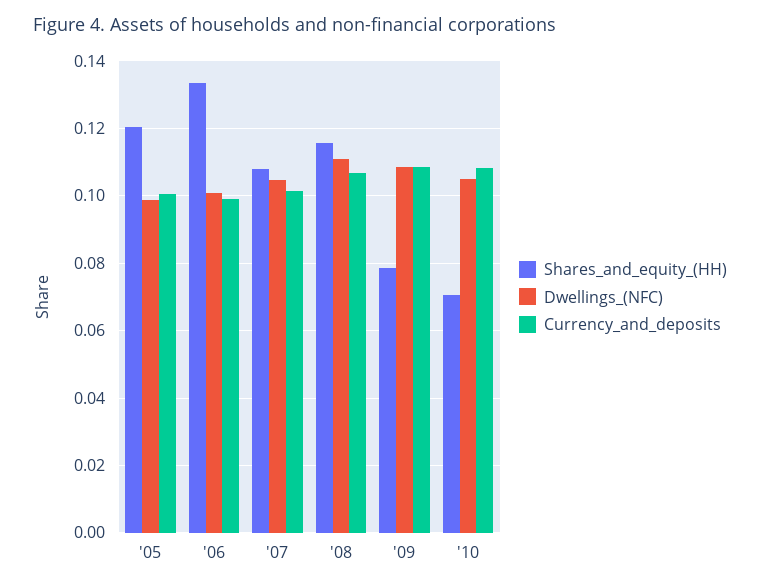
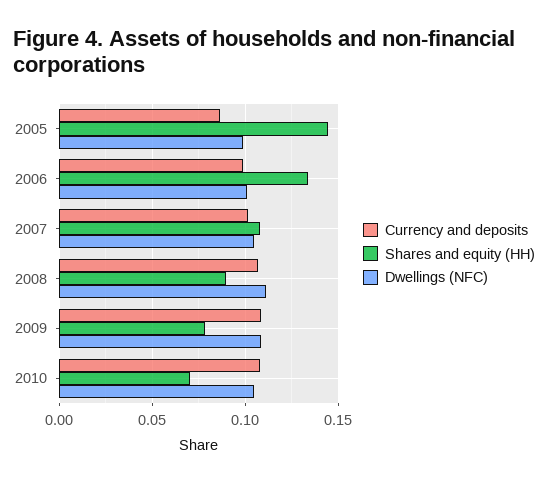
Shares_and_equity_(HH), '05: 0.12 -> 0.145
Currency_and_deposits, '05: 0.1 -> 0.085
Shares_and_equity_(HH), '08: 0.116 -> 0.09

